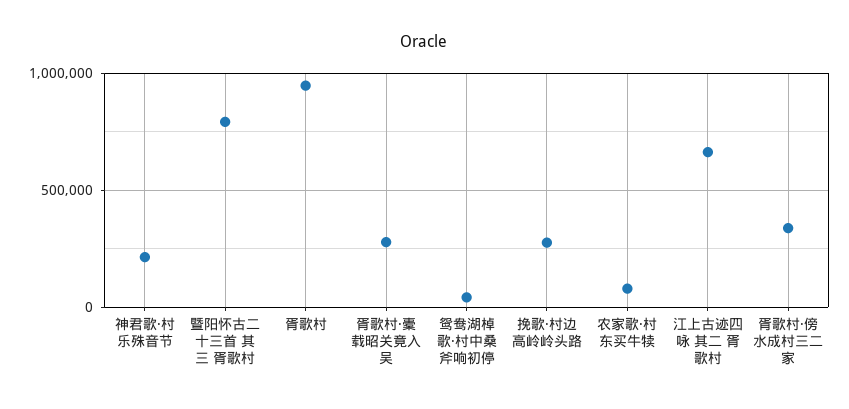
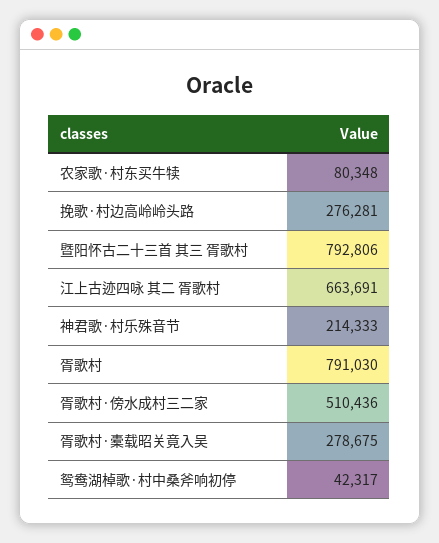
胥歌村: 950000 -> 791030
胥歌村·傍水成村三二家: 350000 -> 510436

